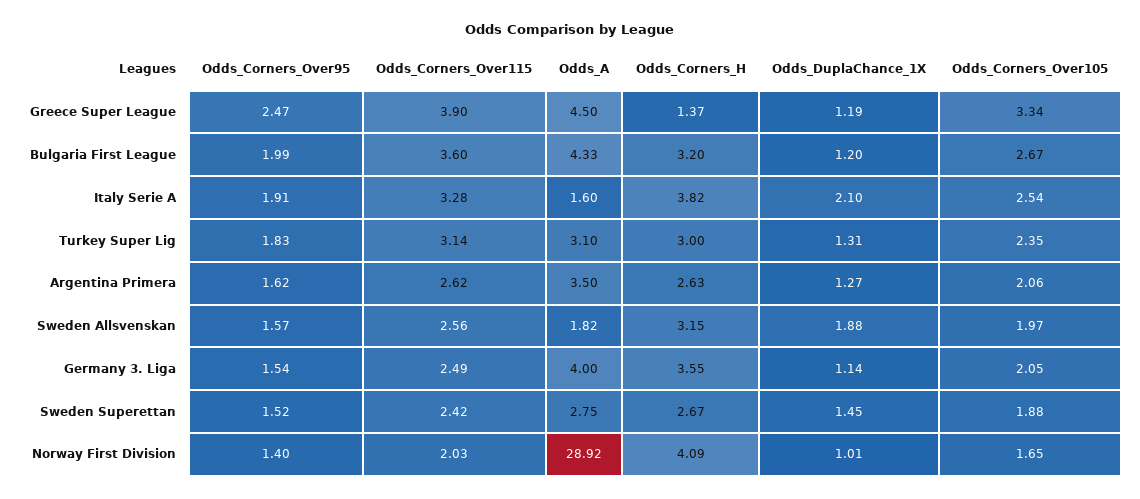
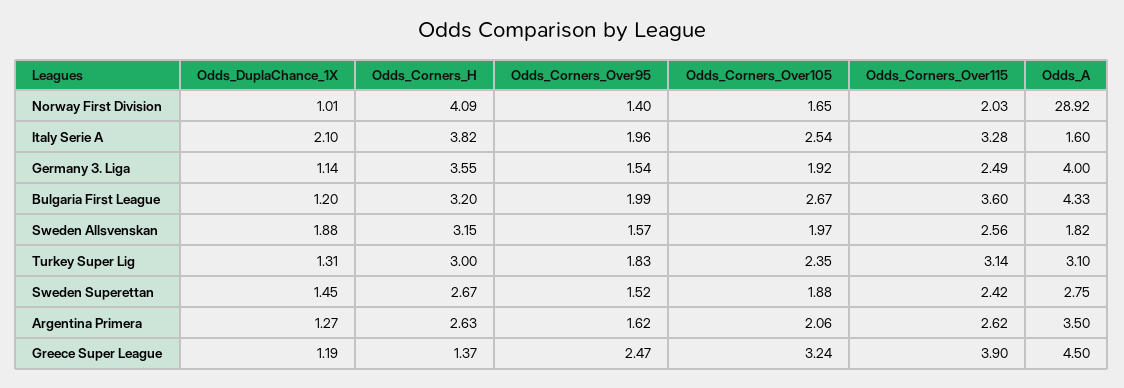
Odds_Corners_Over105, Greece Super League: 3.34 -> 3.24
Odds_Corners_Over95, Italy Serie A: 1.91 -> 1.96
Odds_Corners_Over105, Germany 3. Liga: 2.05 -> 1.92

